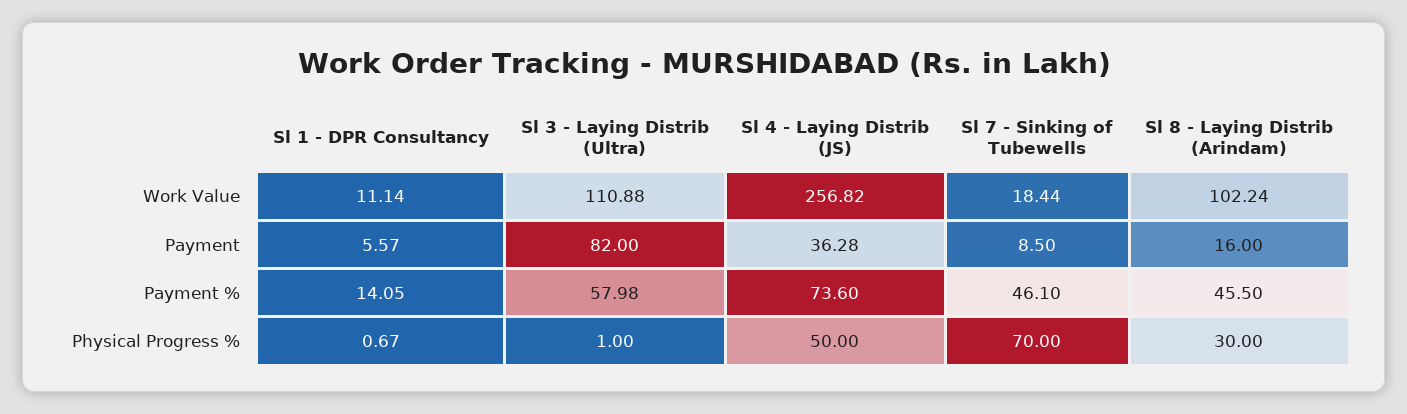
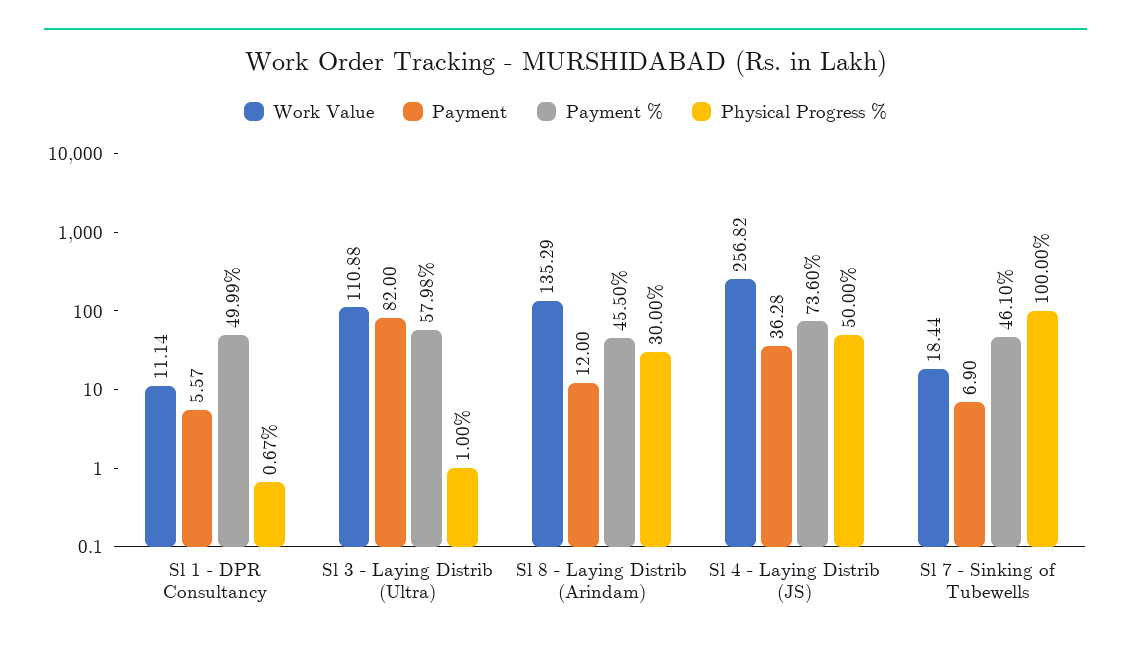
Work Value, Sl 8 - Laying Distrib (Arindam): 102.24 -> 135.29
Payment, Sl 7 - Sinking of Tubewells: 8.5 -> 6.9
Payment, Sl 8 - Laying Distrib (Arindam): 16 -> 12
Payment %, Sl 1 - DPR Consultancy: 14.05 -> 49.99
Physical Progress %, Sl 7 - Sinking of Tubewells: 70 -> 100

